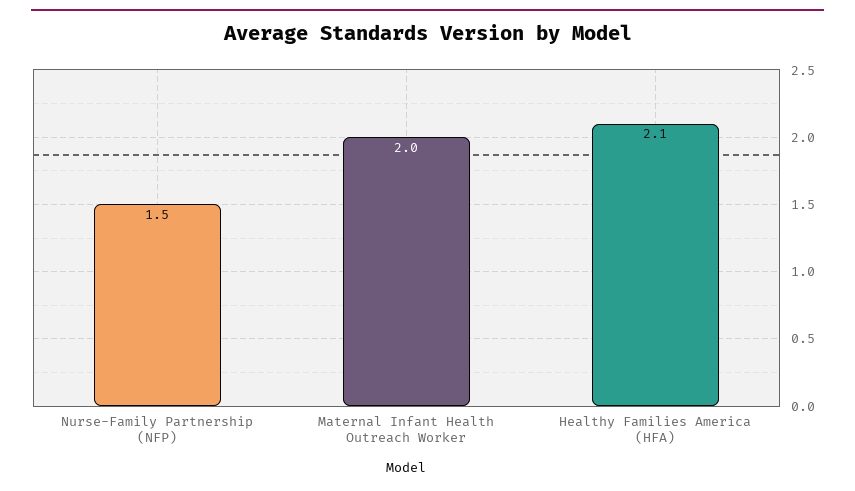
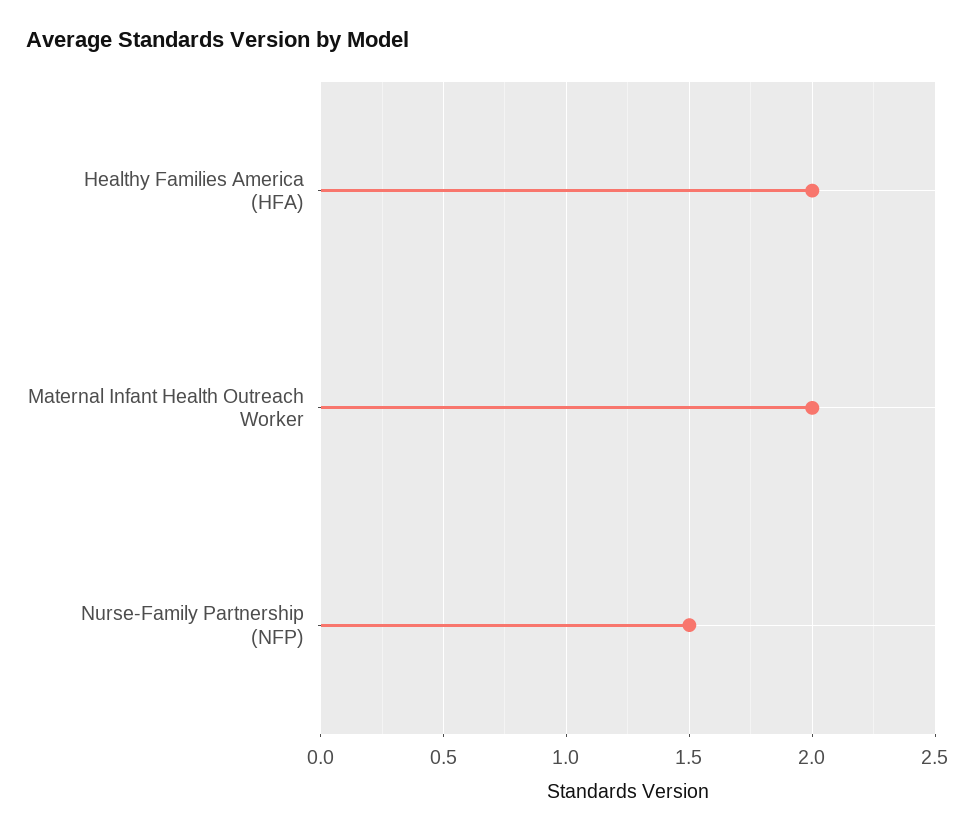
Healthy Families America (HFA): 2.1 -> 2

